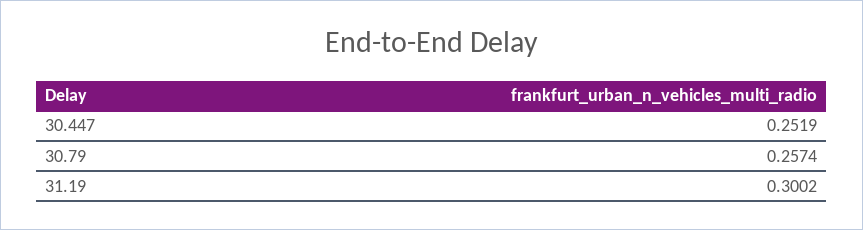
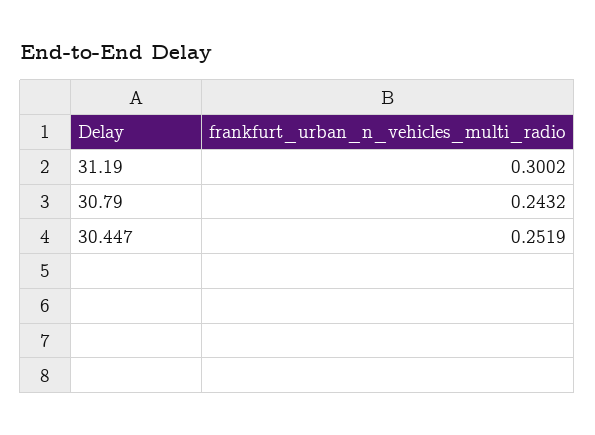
30.79: 0.2574 -> 0.2432

